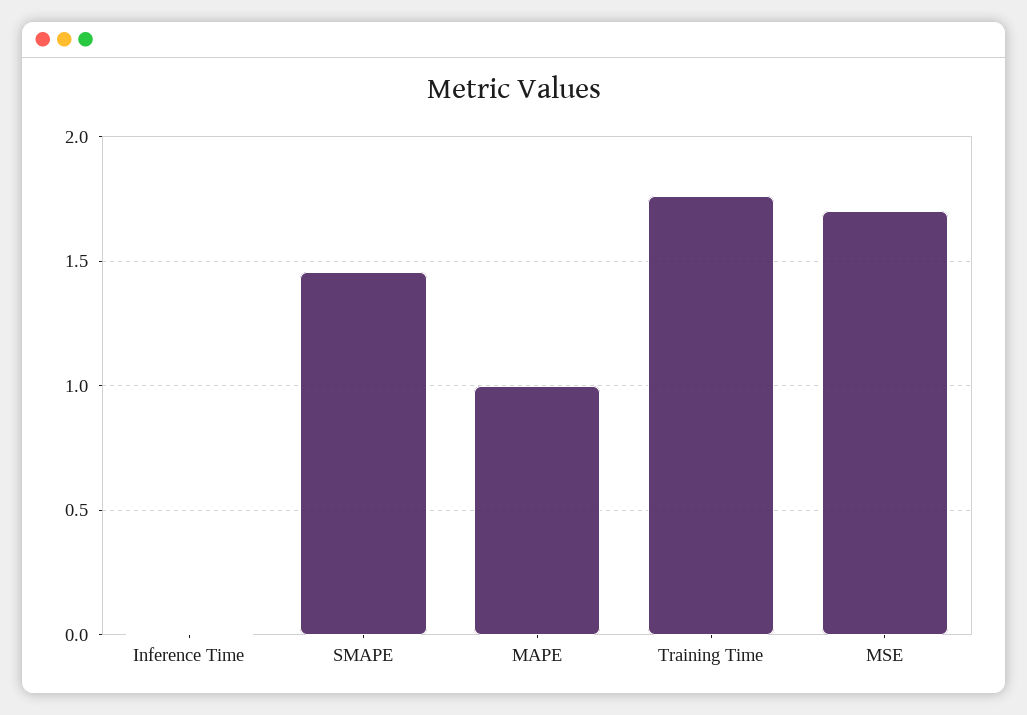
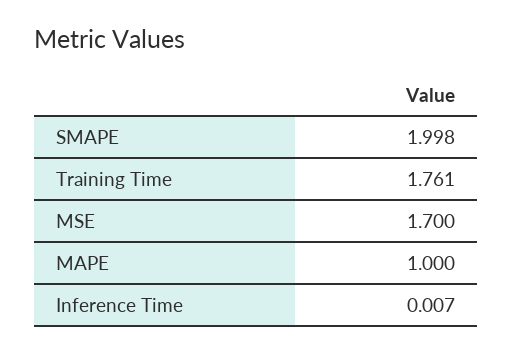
SMAPE: 1.45 -> 1.998

